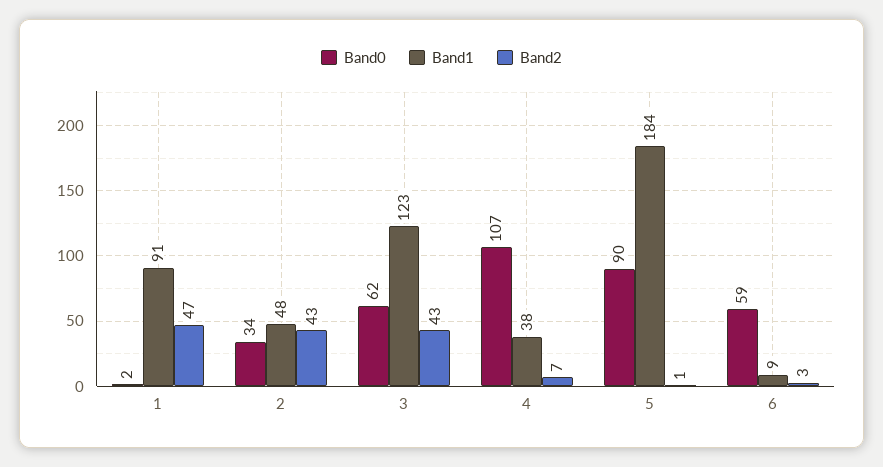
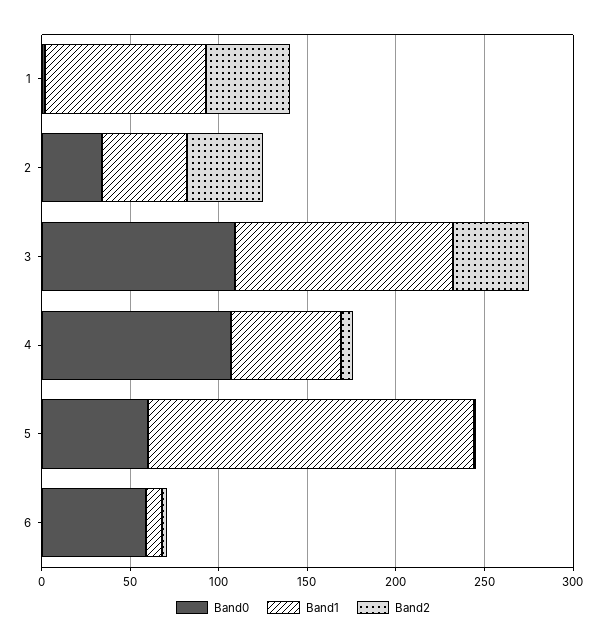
Band0, 3: 62 -> 110
Band1, 4: 38 -> 60
Band0, 5: 90 -> 60

